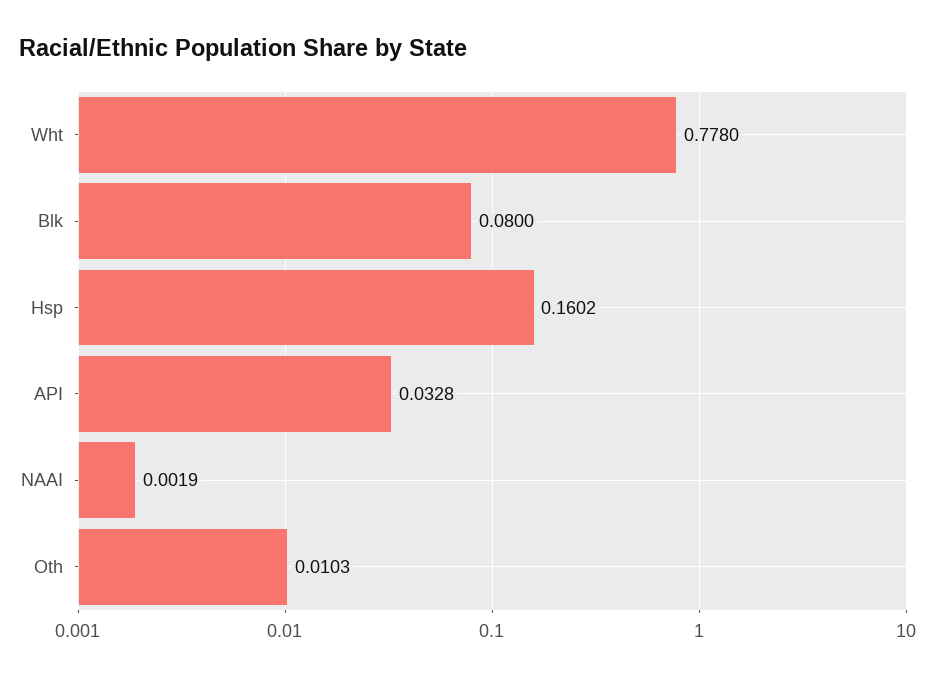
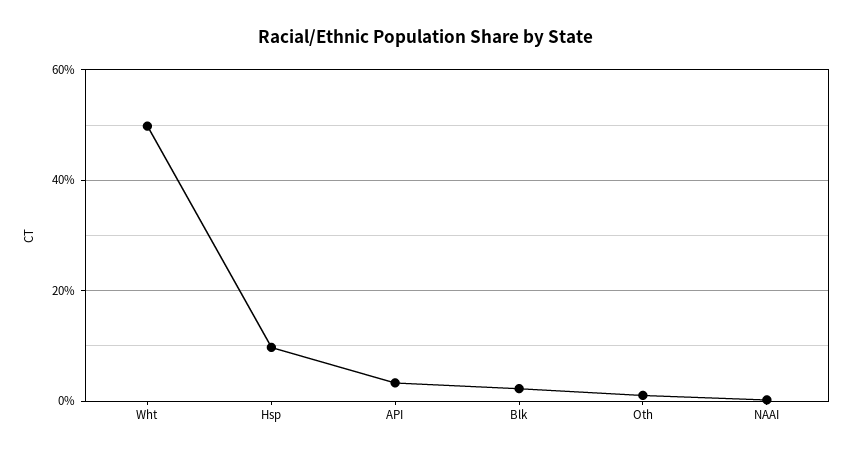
Wht: 0.778 -> 0.5
Blk: 0.08 -> 0.02
Hsp: 0.1602 -> 0.1

